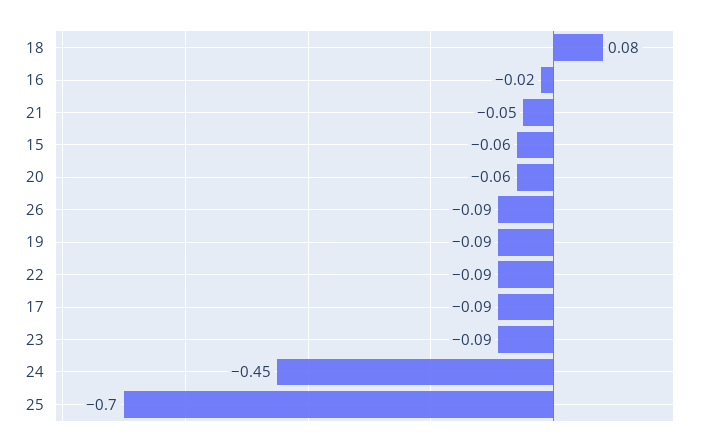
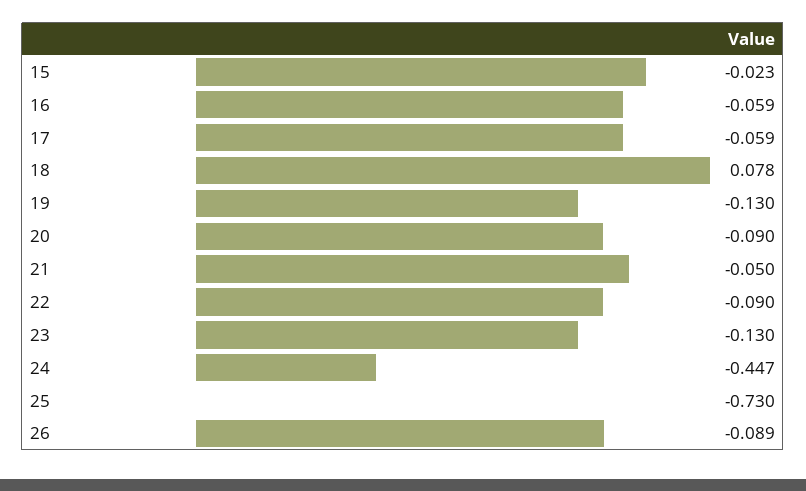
16: -0.02 -> -0.059
15: -0.06 -> -0.023
20: -0.06 -> -0.09
19: -0.09 -> -0.13
17: -0.09 -> -0.059
23: -0.09 -> -0.13
25: -0.7 -> -0.73

